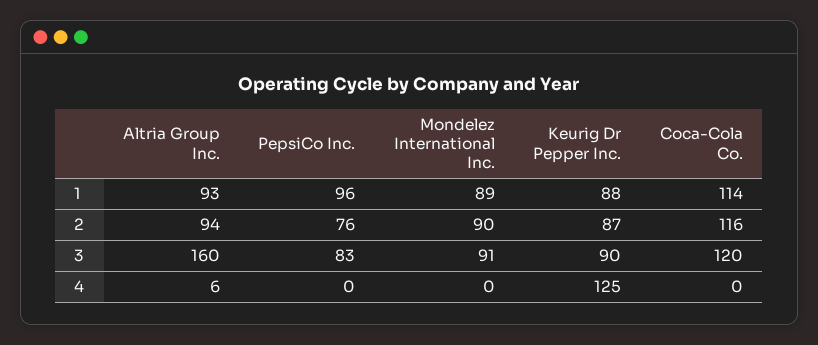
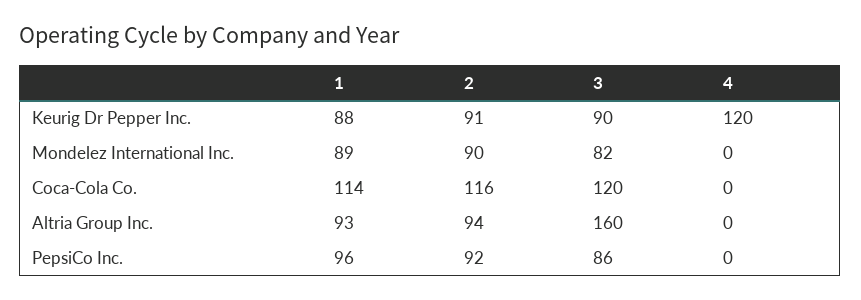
PepsiCo Inc., 2: 76 -> 92
Keurig Dr Pepper Inc., 2: 87 -> 91
PepsiCo Inc., 3: 83 -> 86
Mondelez International Inc., 3: 91 -> 82
Altria Group Inc., 4: 6 -> 0
Keurig Dr Pepper Inc., 4: 125 -> 120

